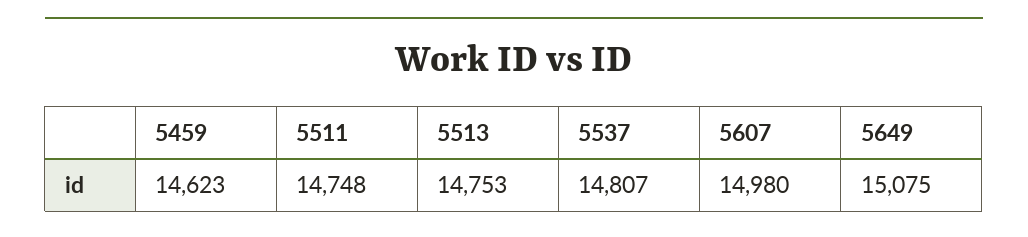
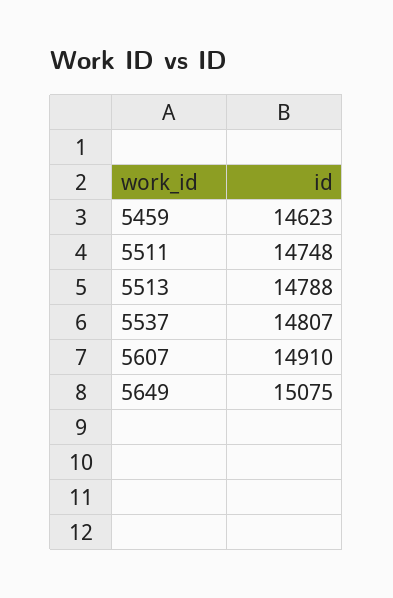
5513: 14753 -> 14788
5607: 14980 -> 14910

